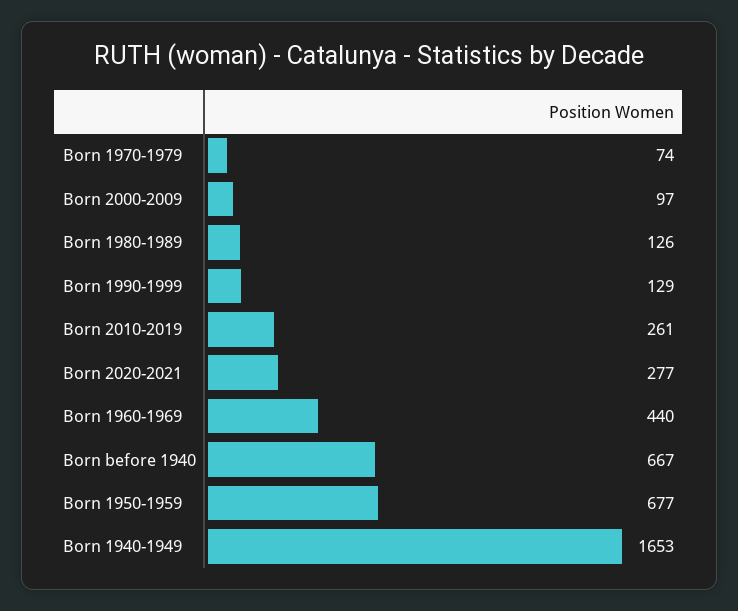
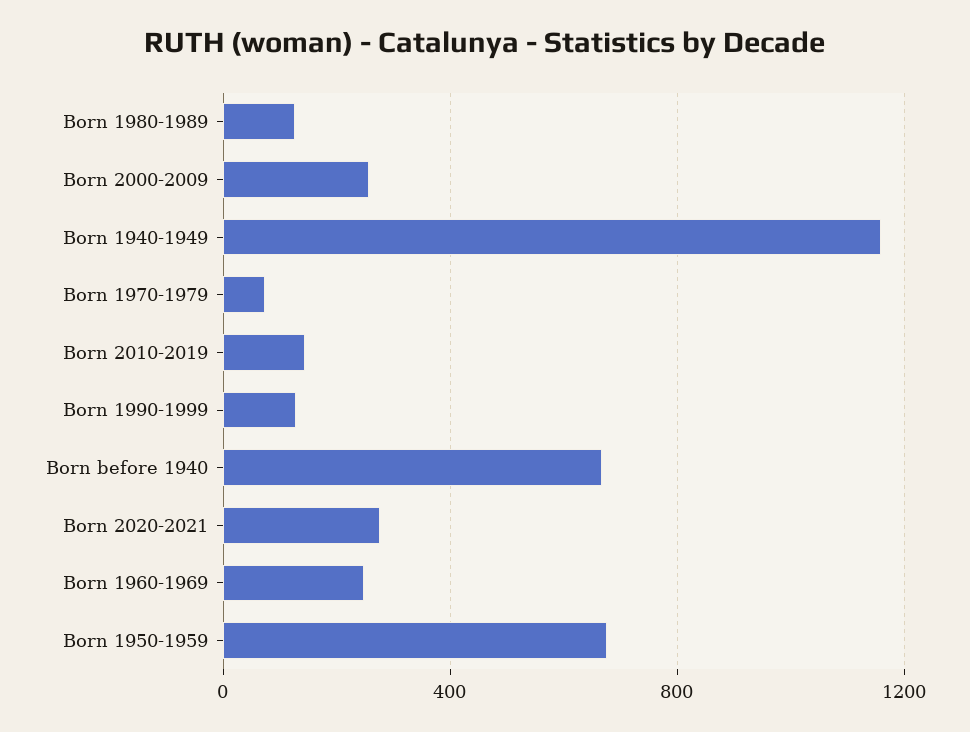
Born 2000-2009: 97 -> 250
Born 2010-2019: 261 -> 150
Born 1960-1969: 440 -> 250
Born 1940-1949: 1653 -> 1150

